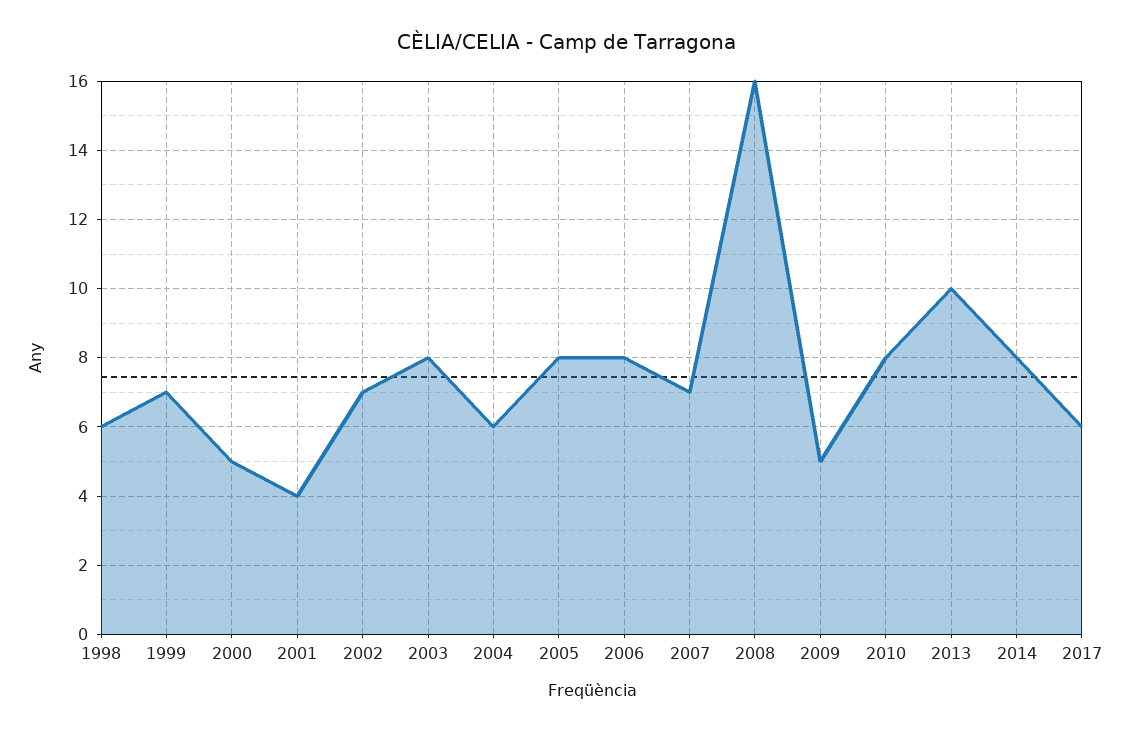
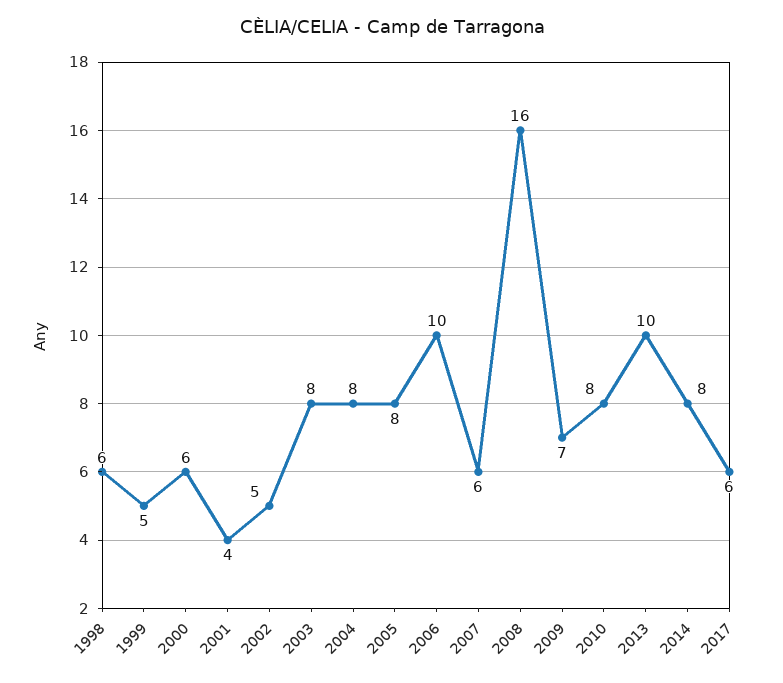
1999: 7 -> 5
2000: 5 -> 6
2002: 7 -> 5
2004: 6 -> 8
2006: 8 -> 10
2007: 7 -> 6
2009: 5 -> 7

